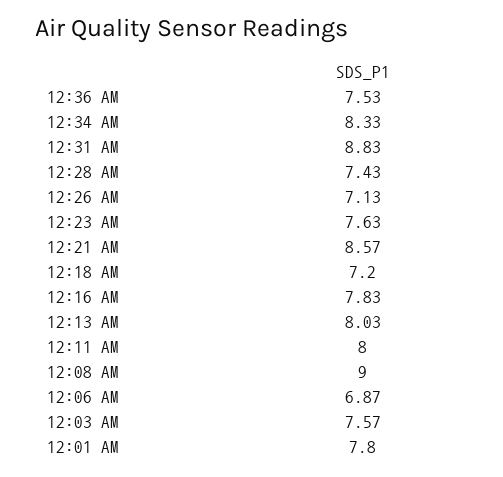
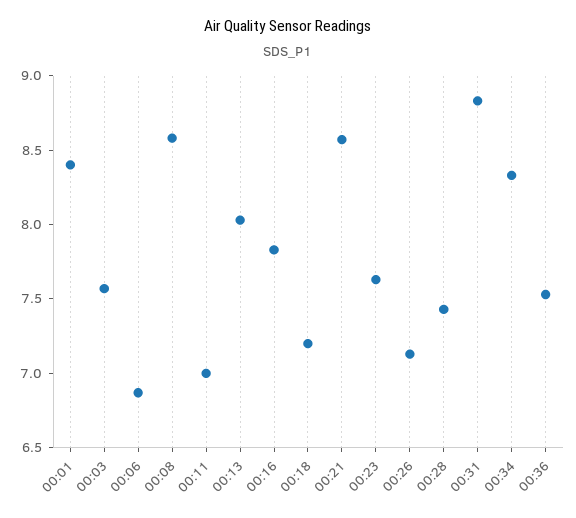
12:11 AM: 8 -> 7
12:08 AM: 9 -> 8.6
12:01 AM: 7.8 -> 8.4

